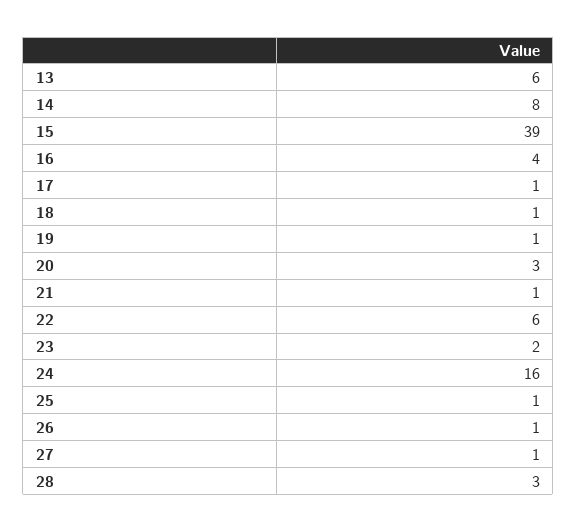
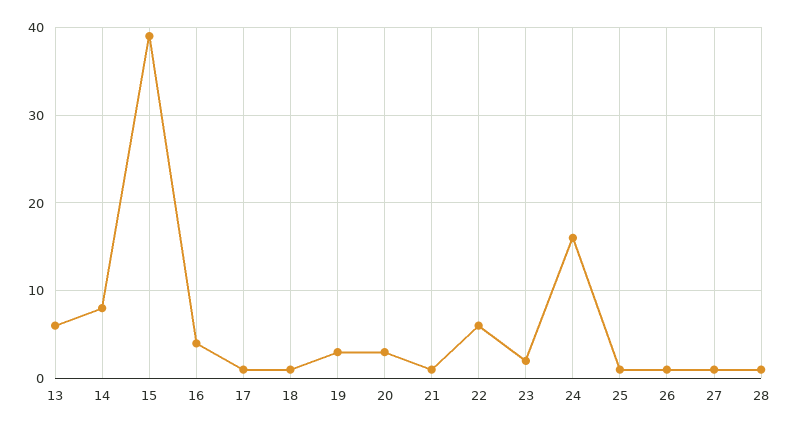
19: 1 -> 3
28: 3 -> 1

